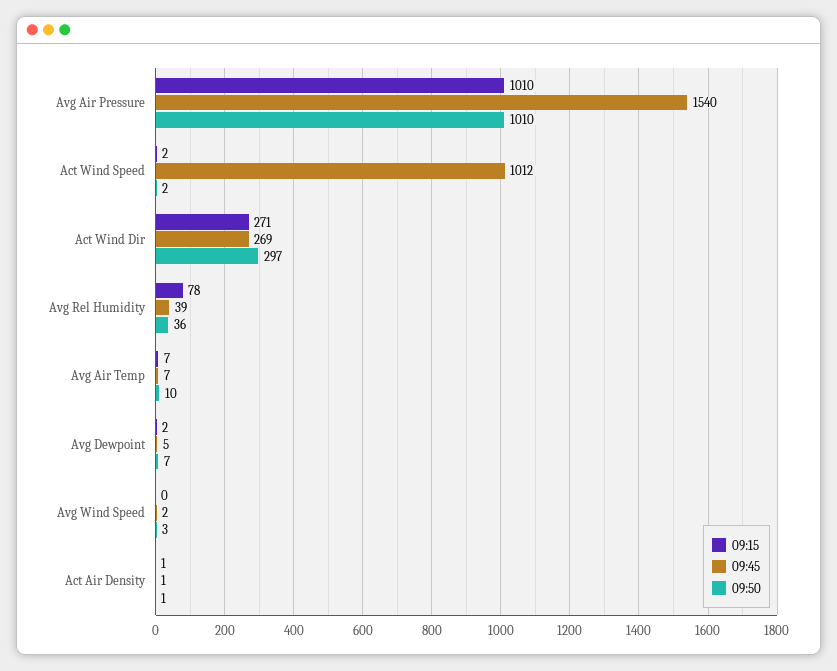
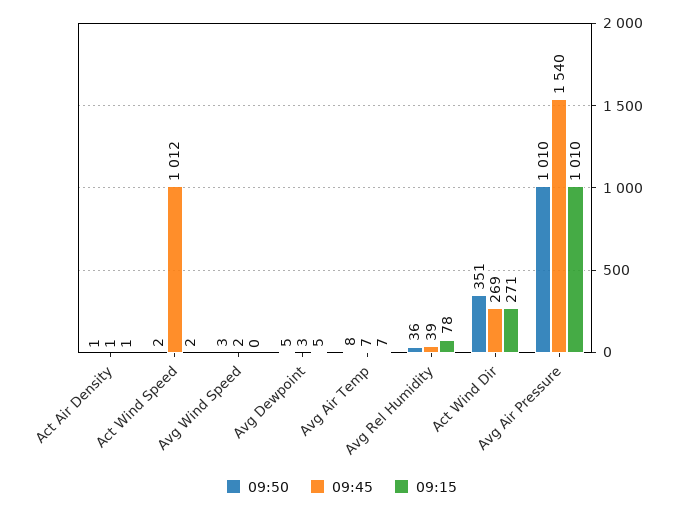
09:50, Act Wind Dir: 297 -> 351
09:50, Avg Air Temp: 10 -> 8
09:15, Avg Dewpoint: 2 -> 5
09:45, Avg Dewpoint: 5 -> 3
09:50, Avg Dewpoint: 7 -> 5

